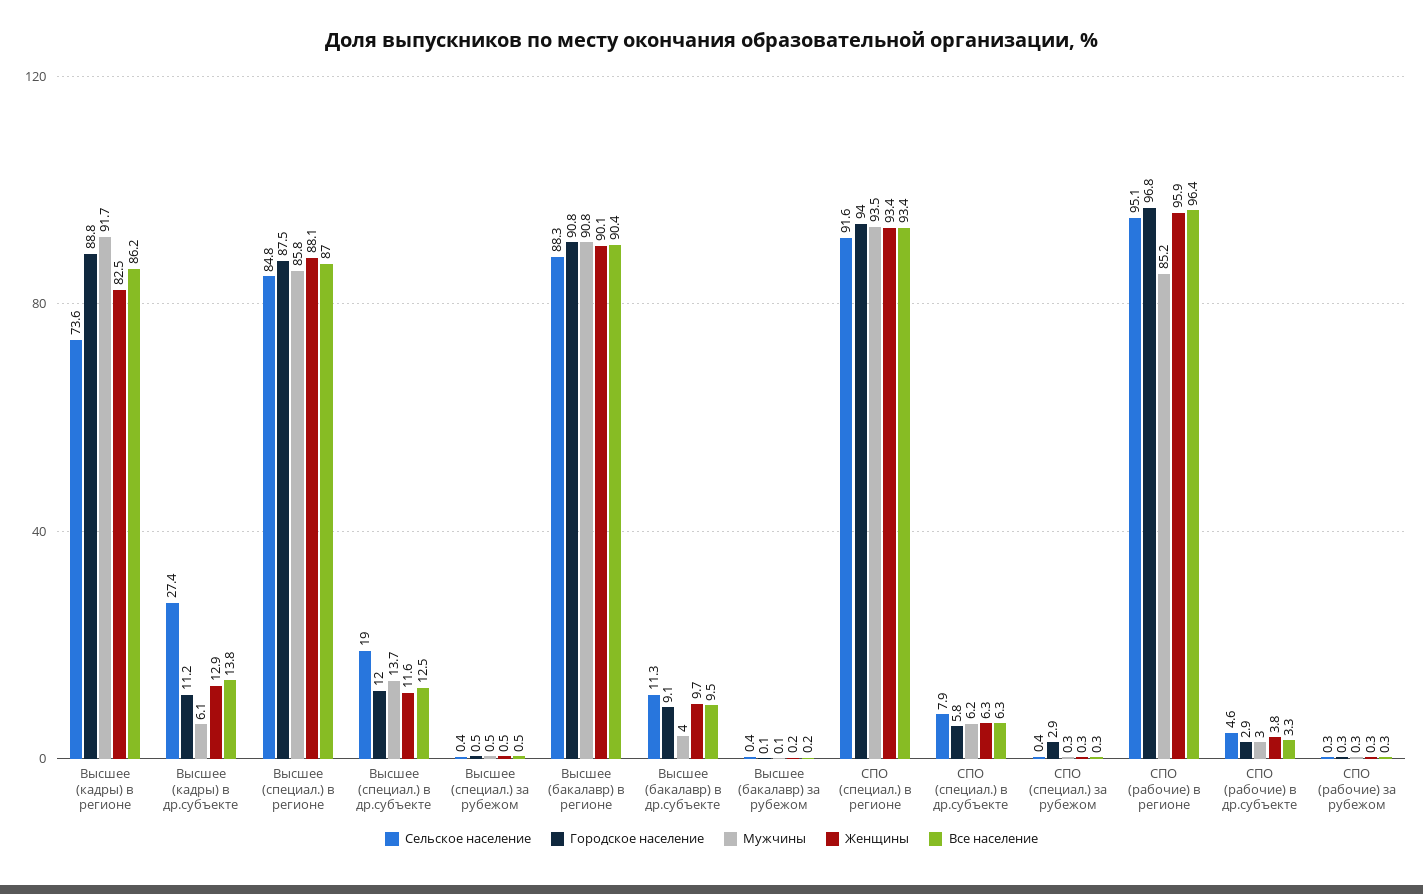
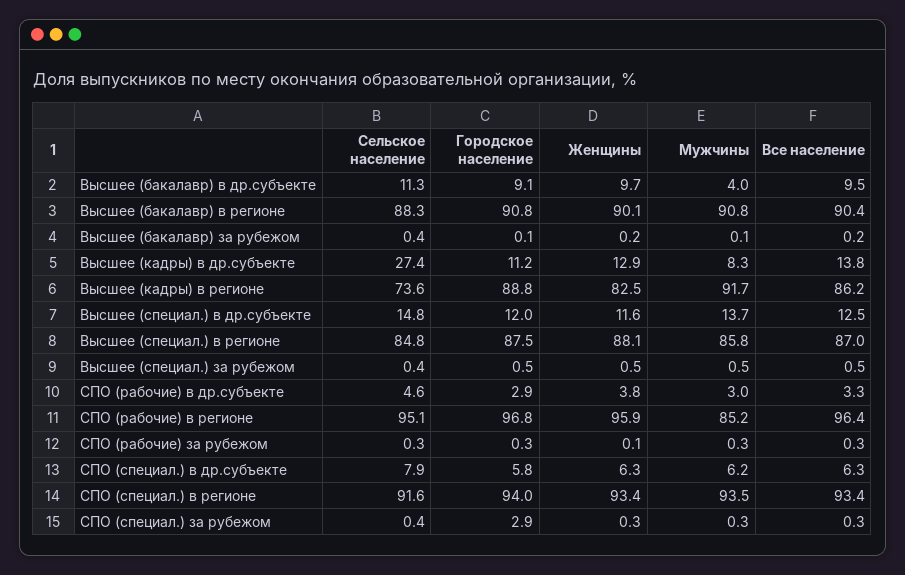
Мужчины, Высшее (кадры) в др.субъекте: 6.1 -> 8.3
Сельское население, Высшее (специал.) в др.субъекте: 19 -> 14.8
Женщины, СПО (рабочие) за рубежом: 0.3 -> 0.1

